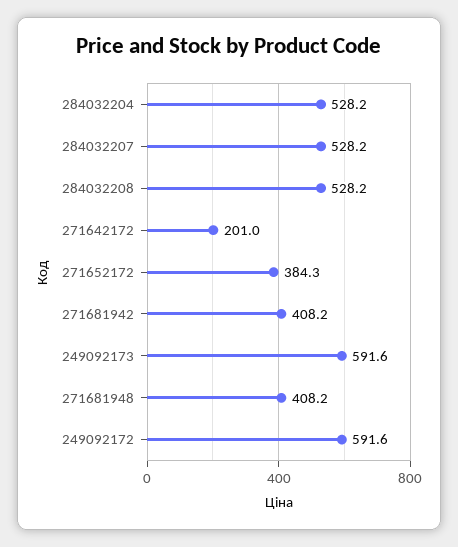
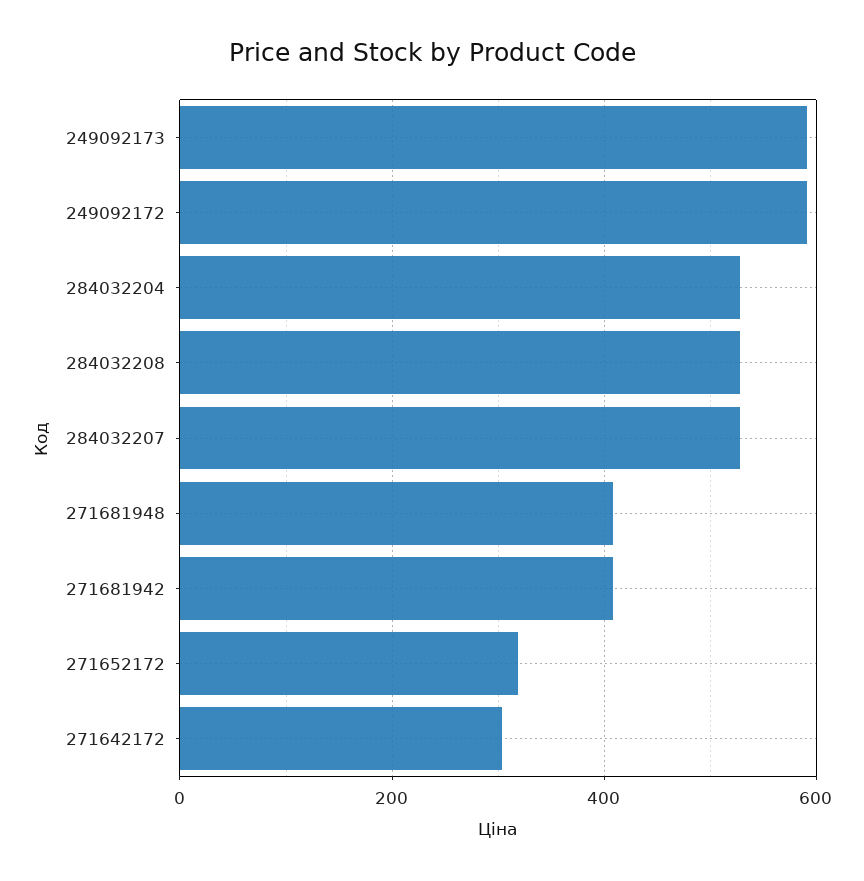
271642172: 201 -> 300
271652172: 384.3 -> 320

